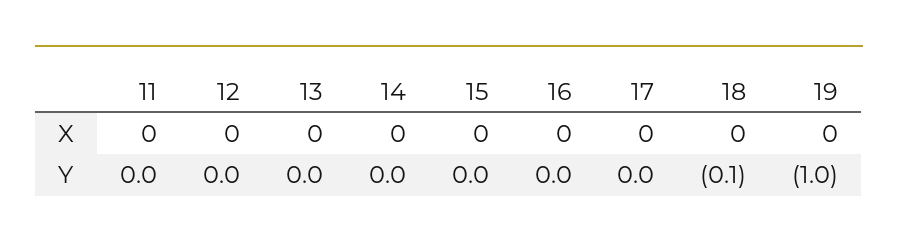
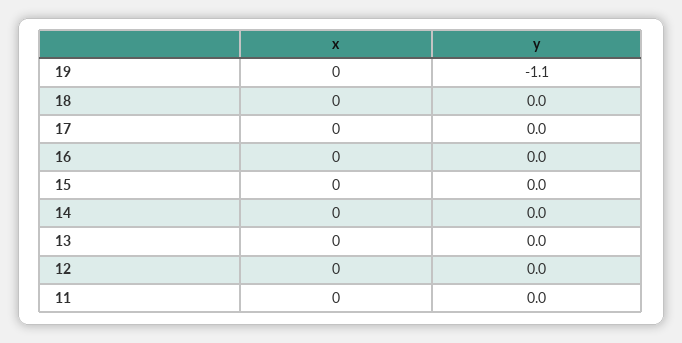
18, Y: -0.1 -> 0
19, Y: -1 -> -1.1

